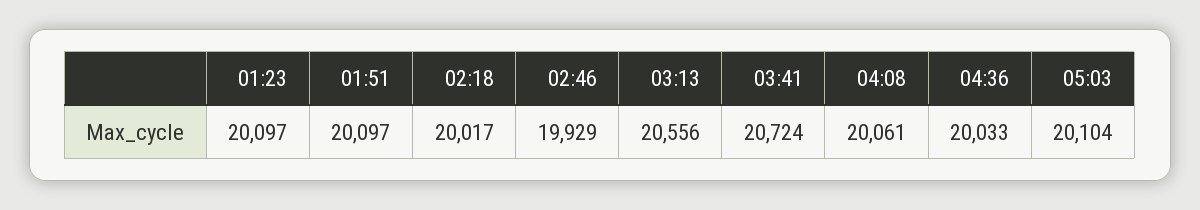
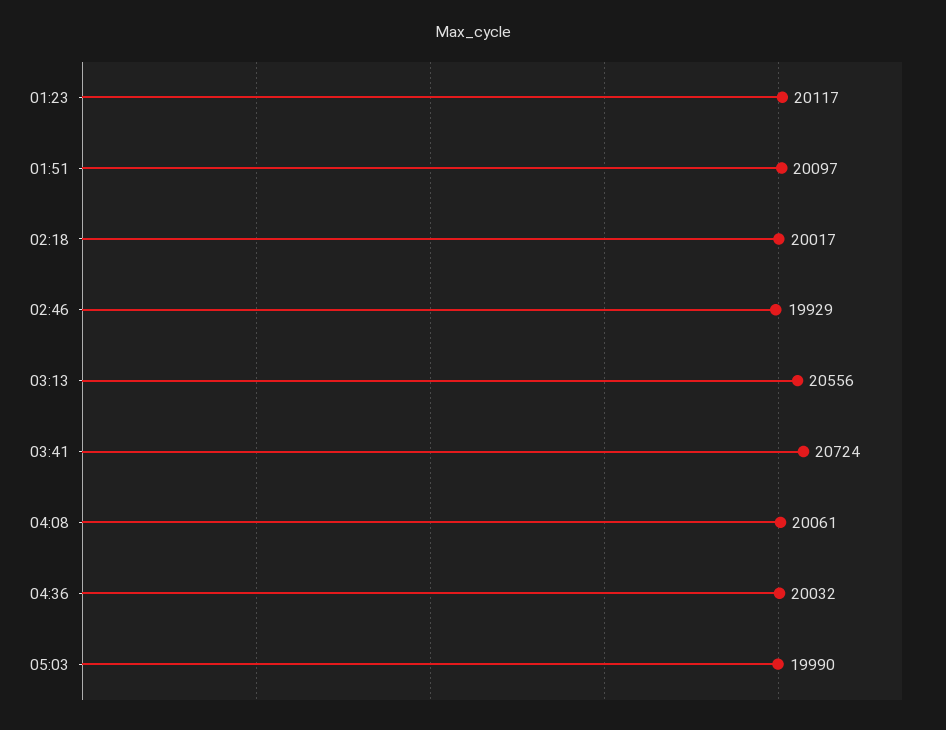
01:23: 20097 -> 20117
04:36: 20033 -> 20032
05:03: 20104 -> 19990

